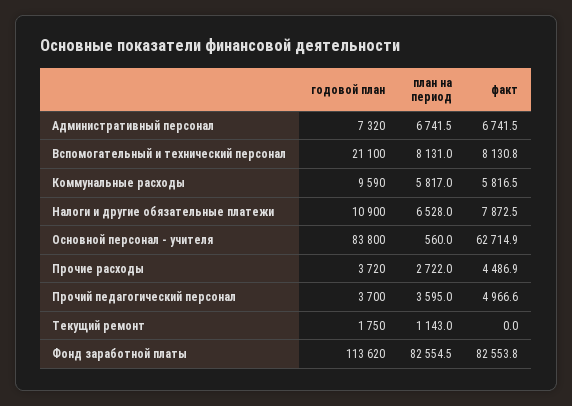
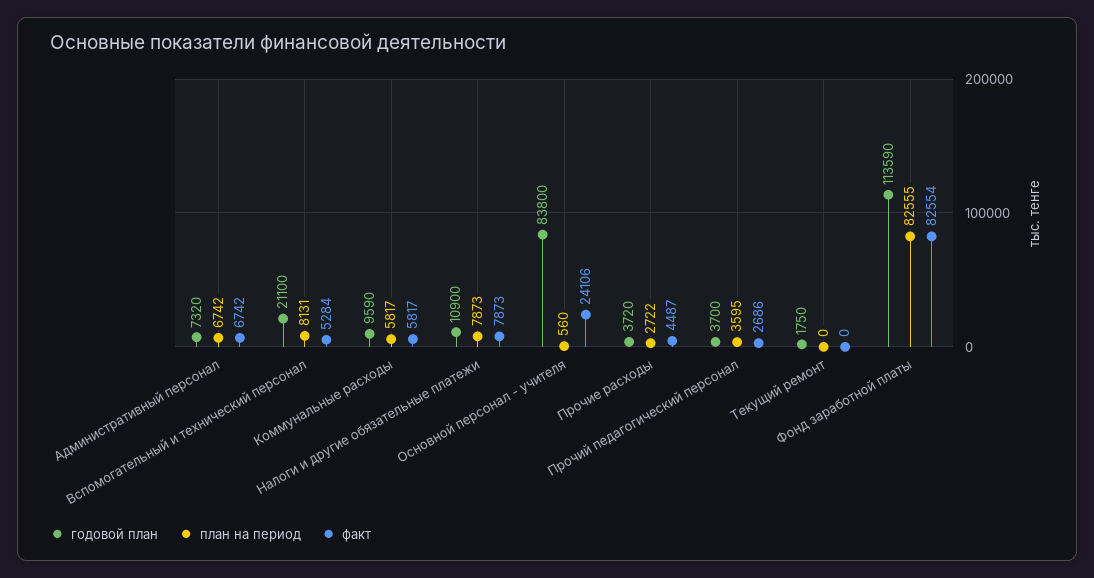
факт, Вспомогательный и технический персонал: 8130.8 -> 5284
план на период, Налоги и другие обязательные платежи: 6528 -> 7873
факт, Основной персонал - учителя: 62714.9 -> 24106
факт, Прочий педагогический персонал: 4966.6 -> 2686
план на период, Текущий ремонт: 1143 -> 0
годовой план, Фонд заработной платы: 113620 -> 113590

